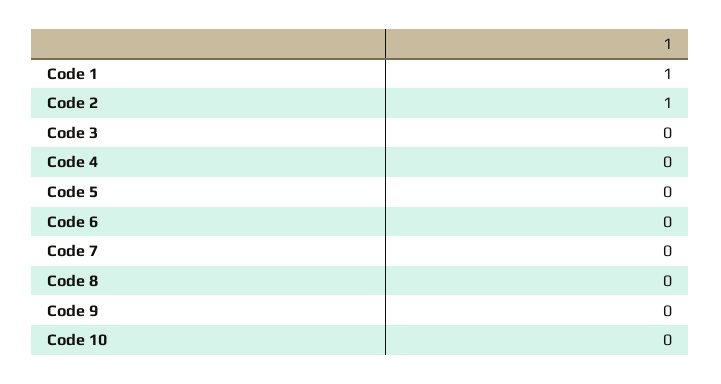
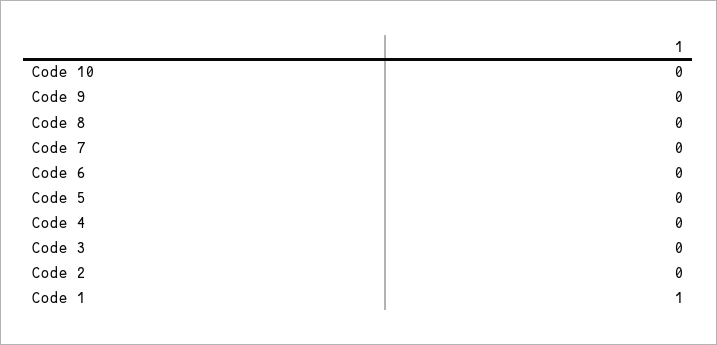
Code 2: 1 -> 0

